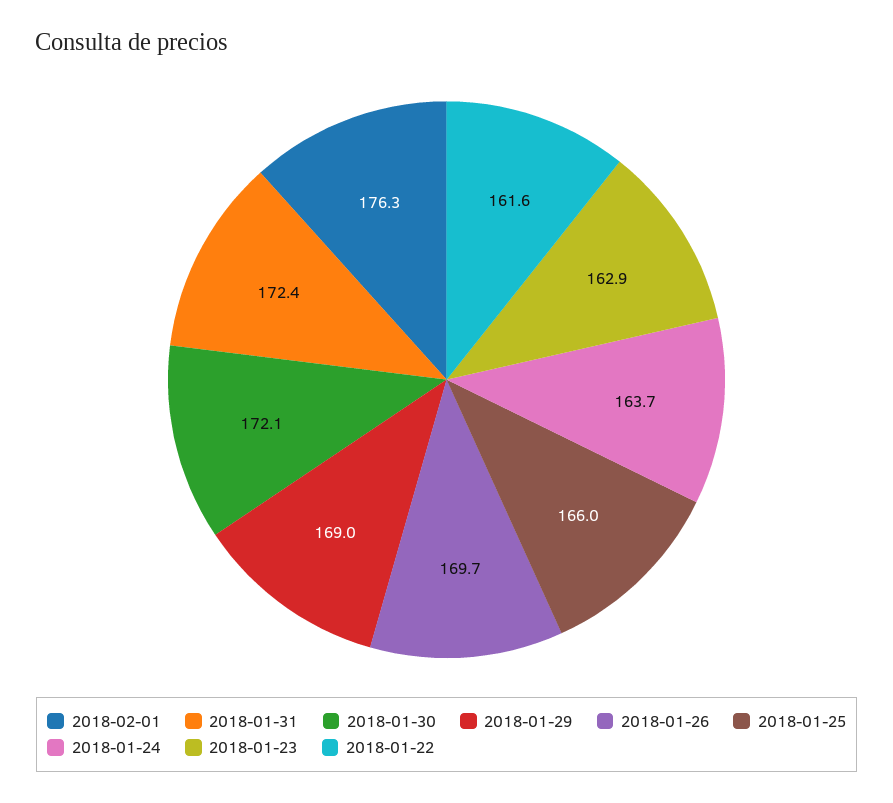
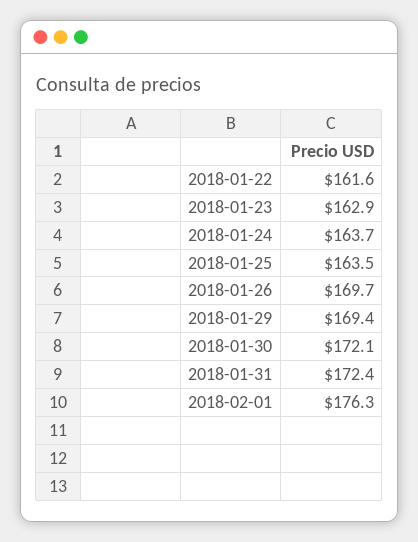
2018-01-29: 169 -> 169.4
2018-01-25: 166 -> 163.5

